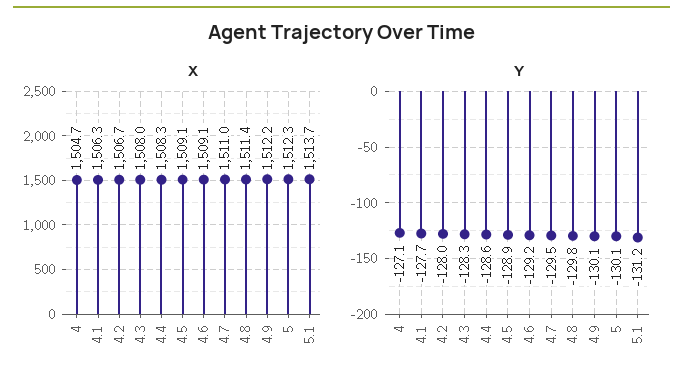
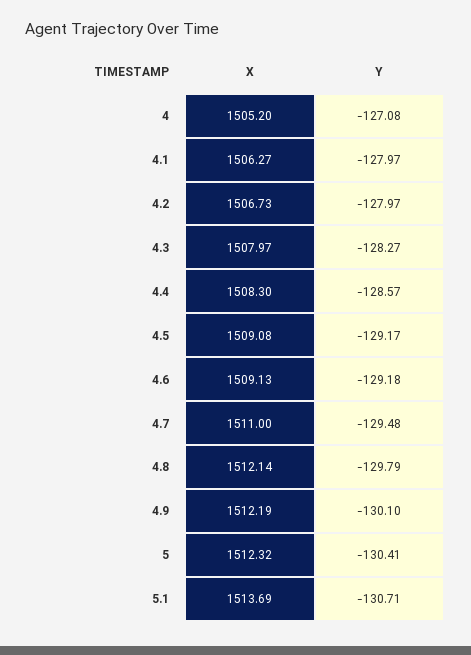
X, 4: 1504.7 -> 1505.2
X, 4.8: 1511.4 -> 1512.14
Y, 4.1: -127.7 -> -127.97
Y, 4.5: -128.9 -> -129.17
Y, 5: -130.1 -> -130.41
Y, 5.1: -131.2 -> -130.71

